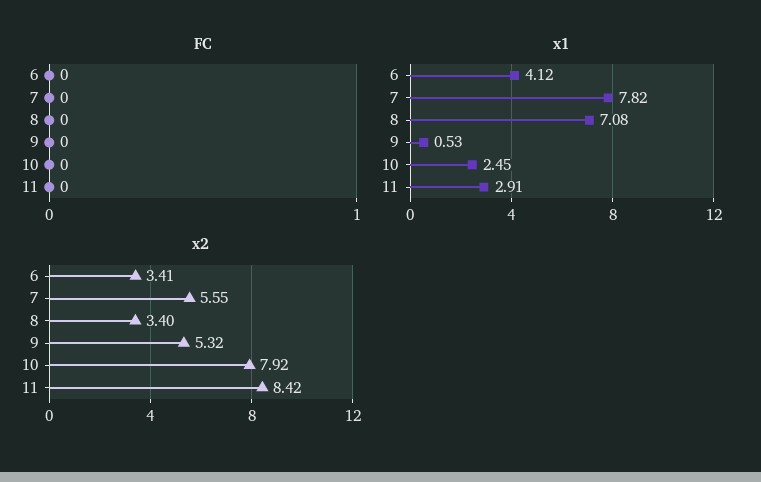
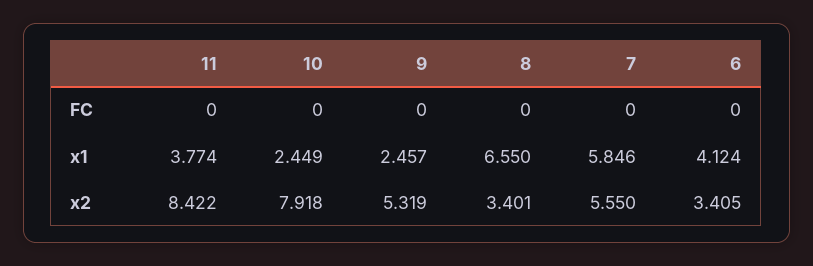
x1, 7: 7.82 -> 5.846
x1, 8: 7.08 -> 6.55
x1, 9: 0.53 -> 2.457
x1, 11: 2.91 -> 3.774

